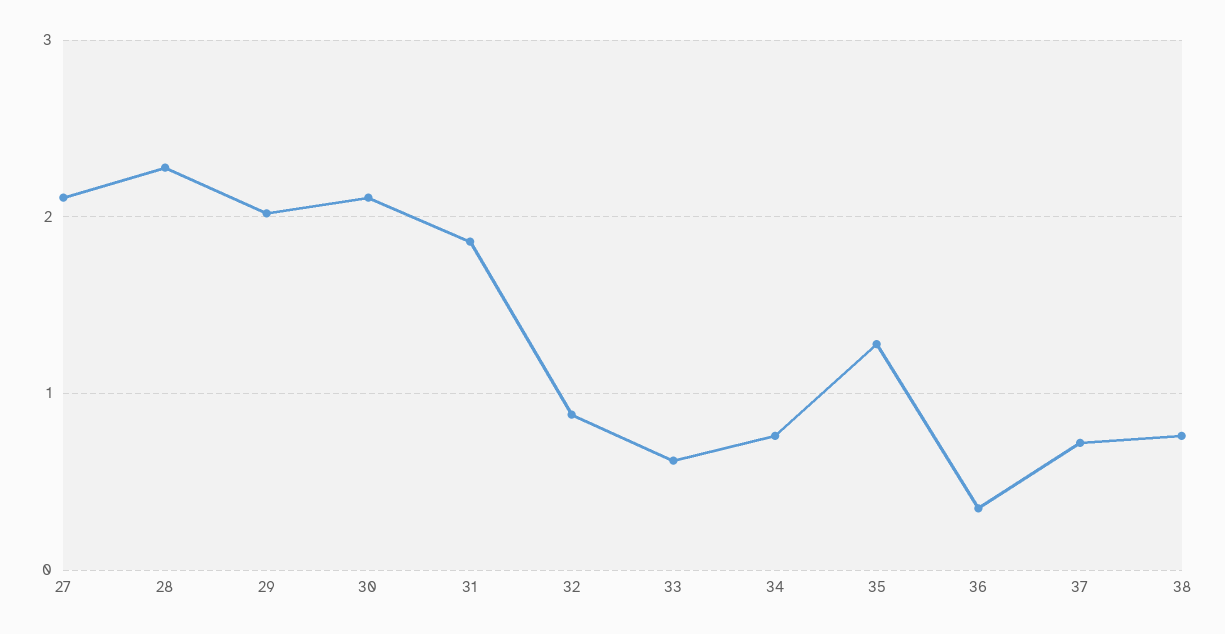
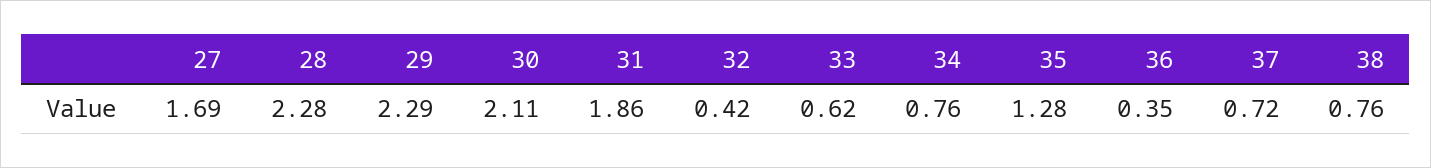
27: 2.1 -> 1.69
29: 2 -> 2.29
32: 0.9 -> 0.42

